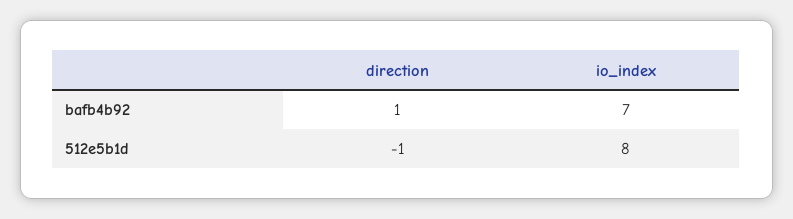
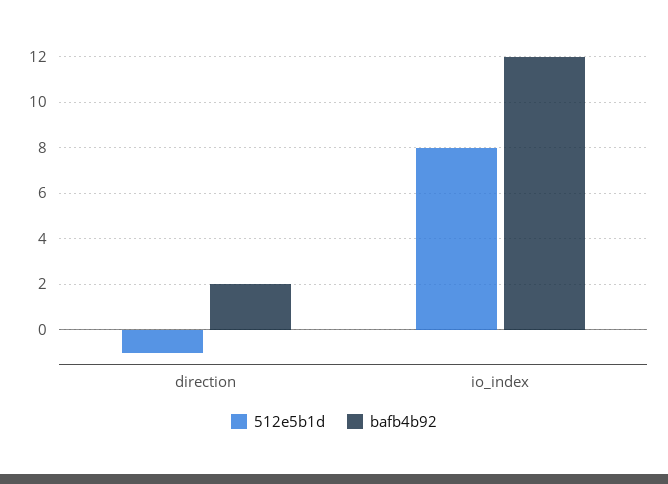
bafb4b92, direction: 1 -> 2
bafb4b92, io_index: 7 -> 12

